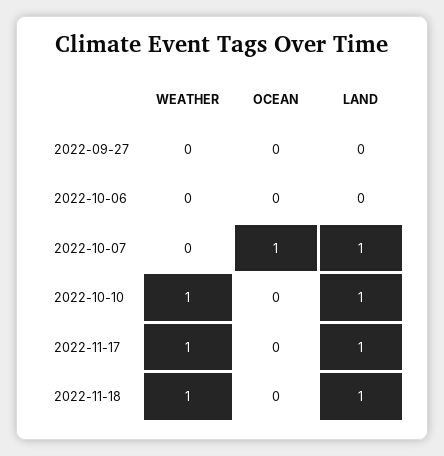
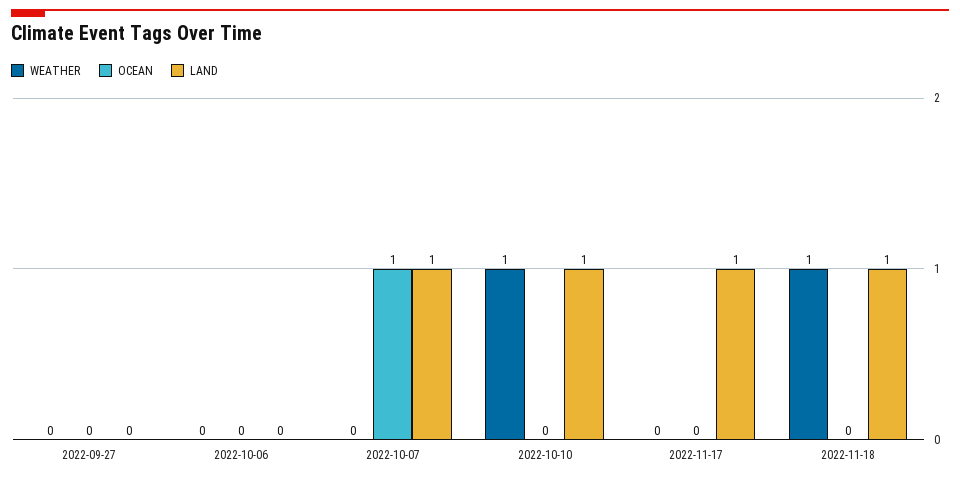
WEATHER, 2022-11-17: 1 -> 0

